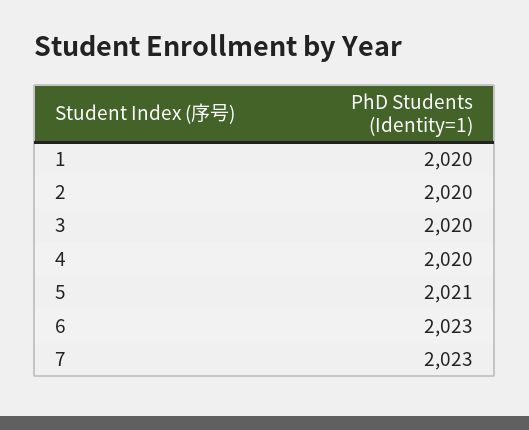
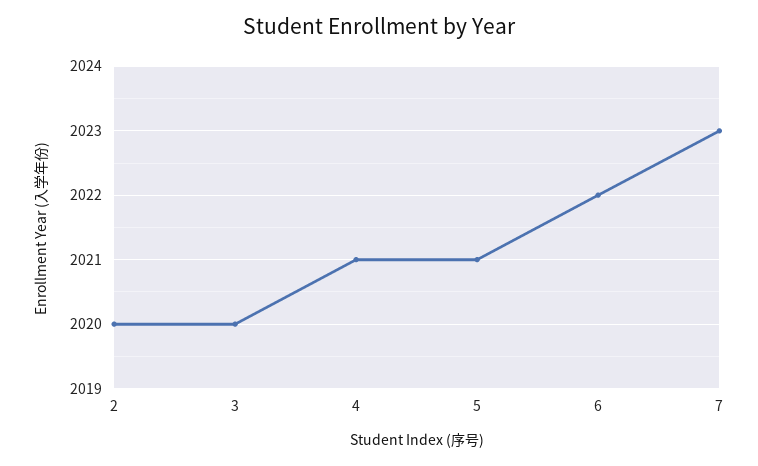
1: 2020 -> none
4: 2020 -> 2021
6: 2023 -> 2022

